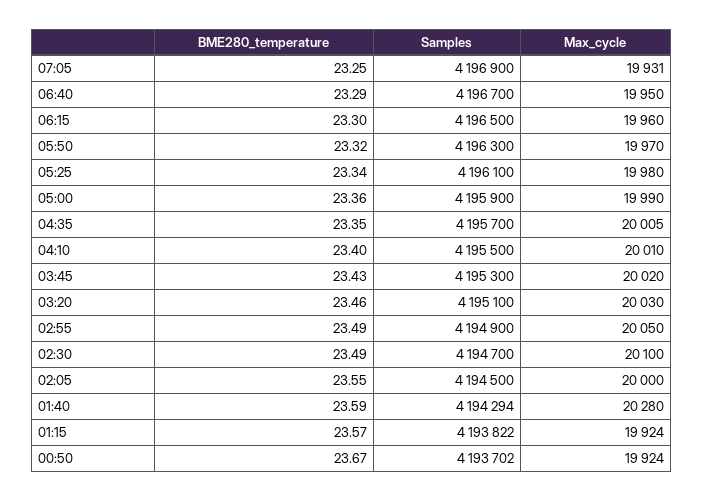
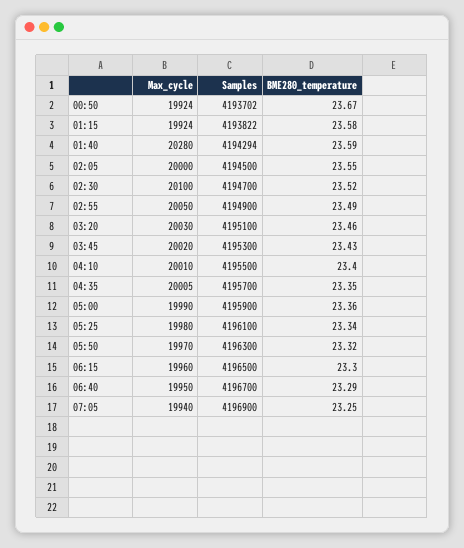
Max_cycle, 07:05: 19931 -> 19940
BME280_temperature, 02:30: 23.49 -> 23.52
BME280_temperature, 01:15: 23.57 -> 23.58

